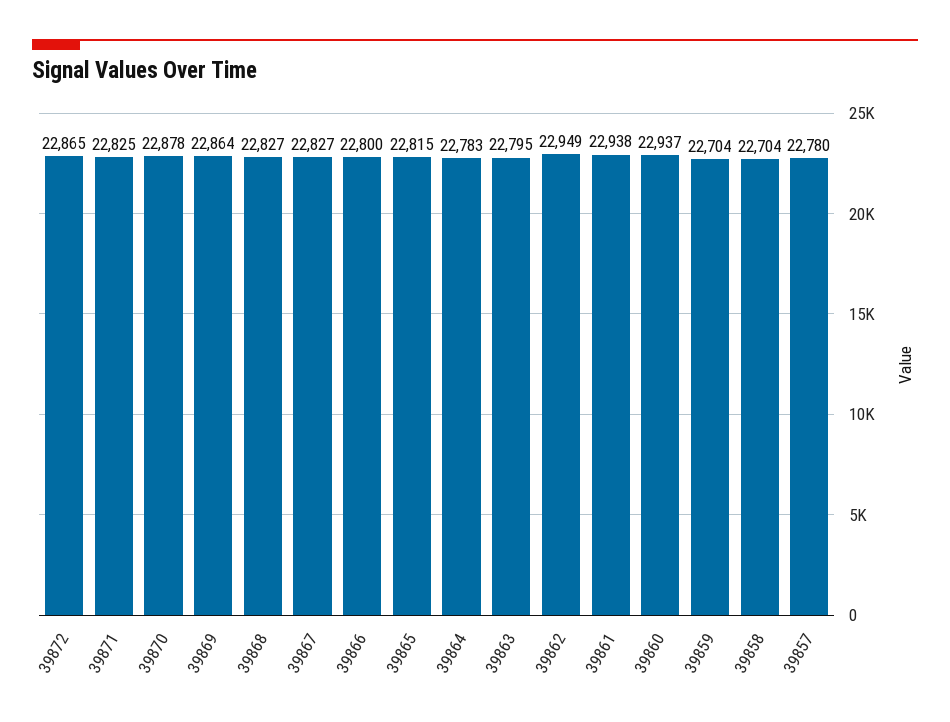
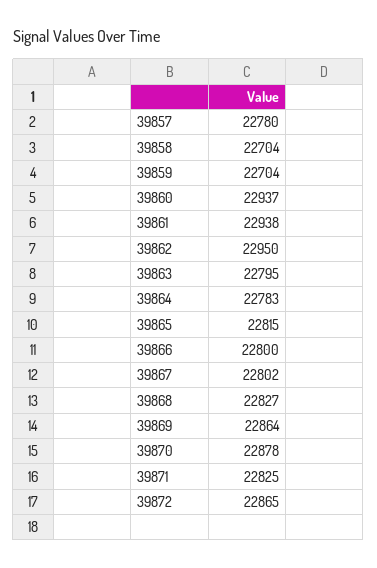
39867: 22827 -> 22802
39862: 22949 -> 22950

